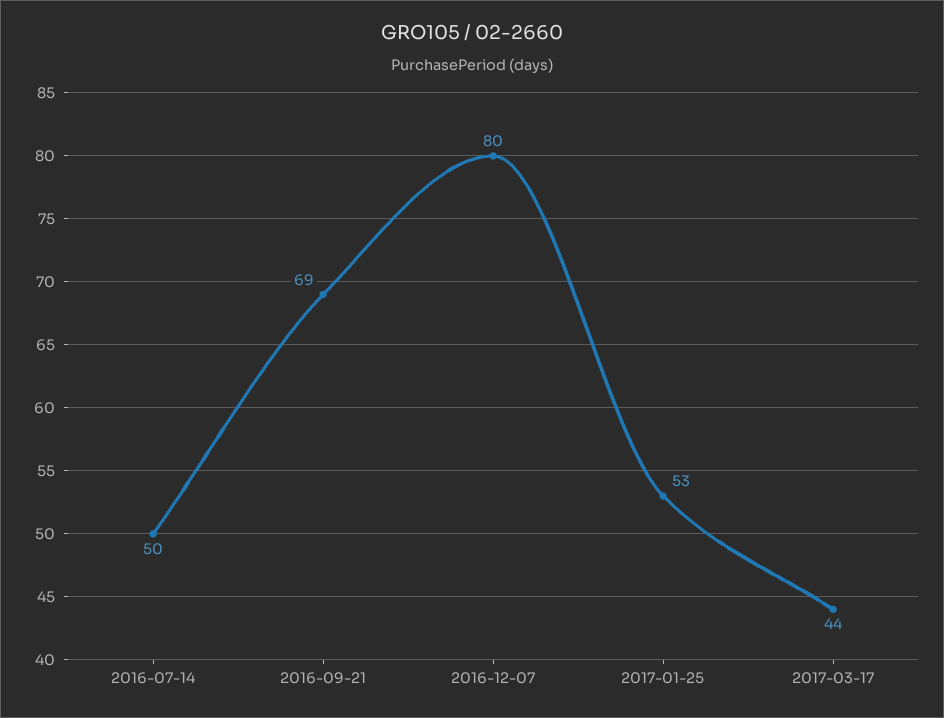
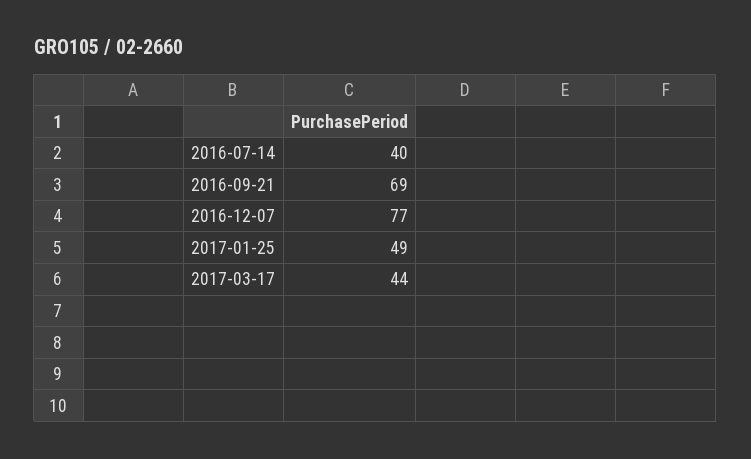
2016-07-14: 50 -> 40
2016-12-07: 80 -> 77
2017-01-25: 53 -> 49

